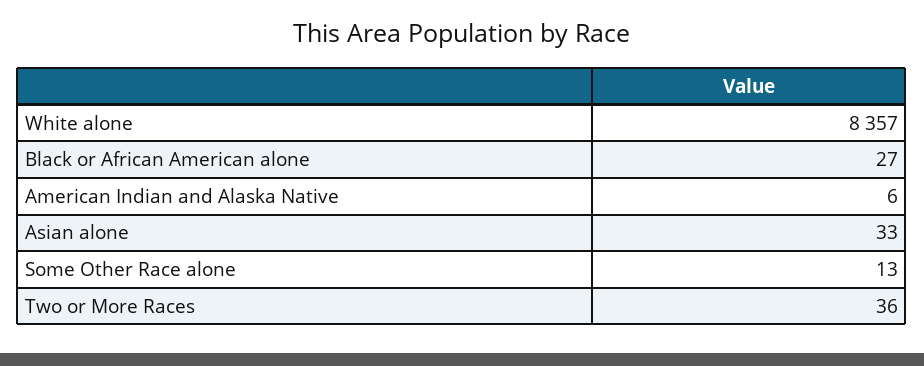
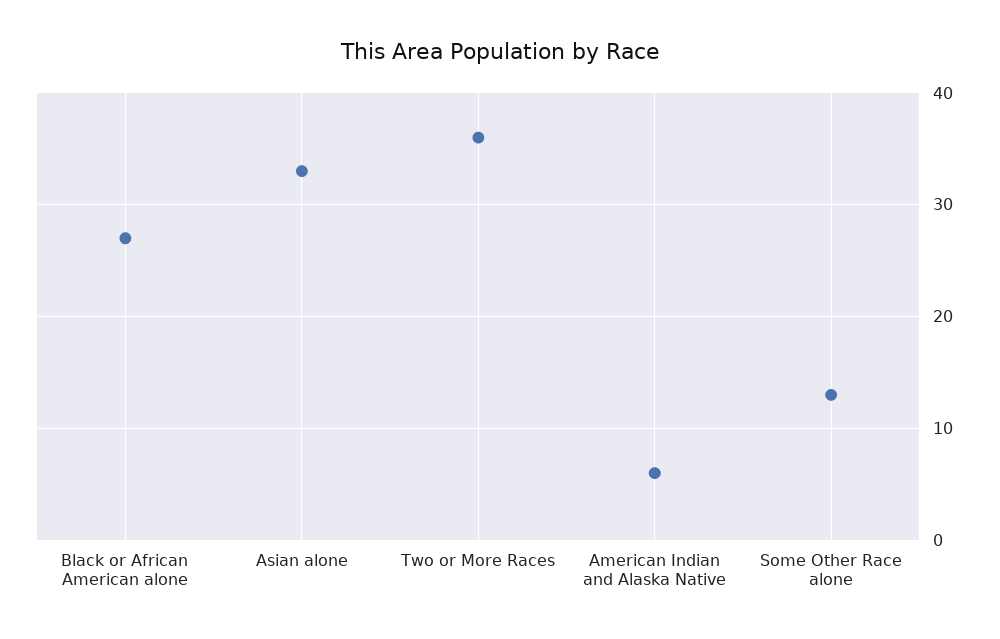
White alone: 8357 -> none

